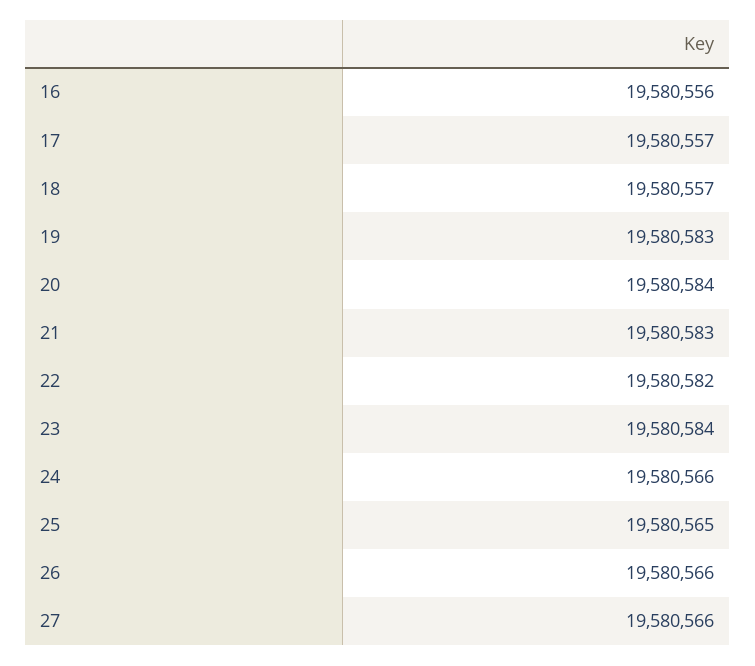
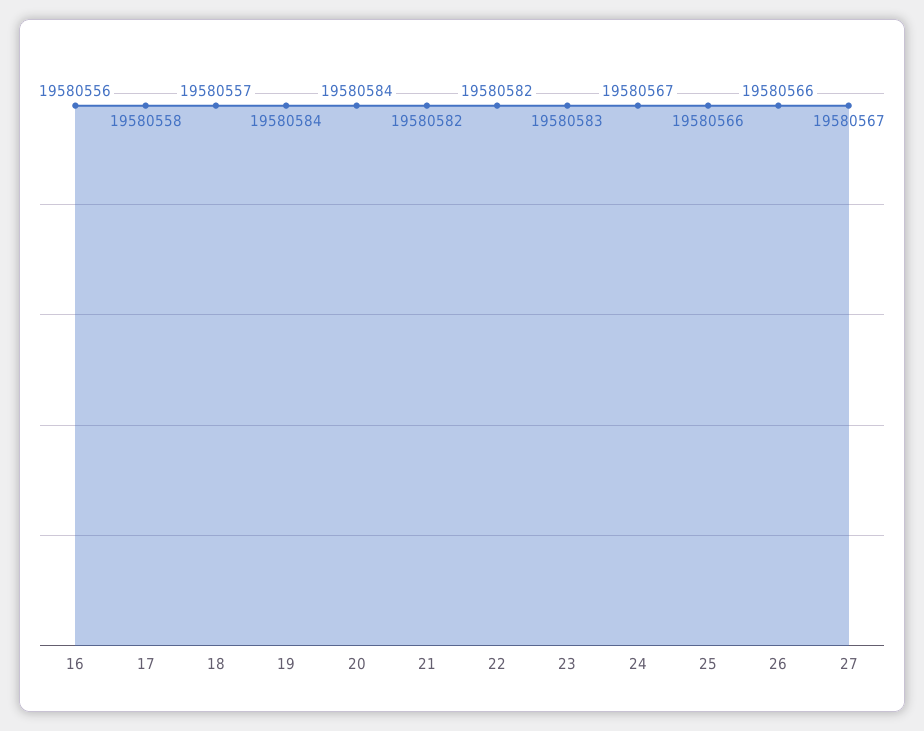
17: 19580557 -> 19580558
19: 19580583 -> 19580584
21: 19580583 -> 19580582
23: 19580584 -> 19580583
24: 19580566 -> 19580567
25: 19580565 -> 19580566
27: 19580566 -> 19580567

